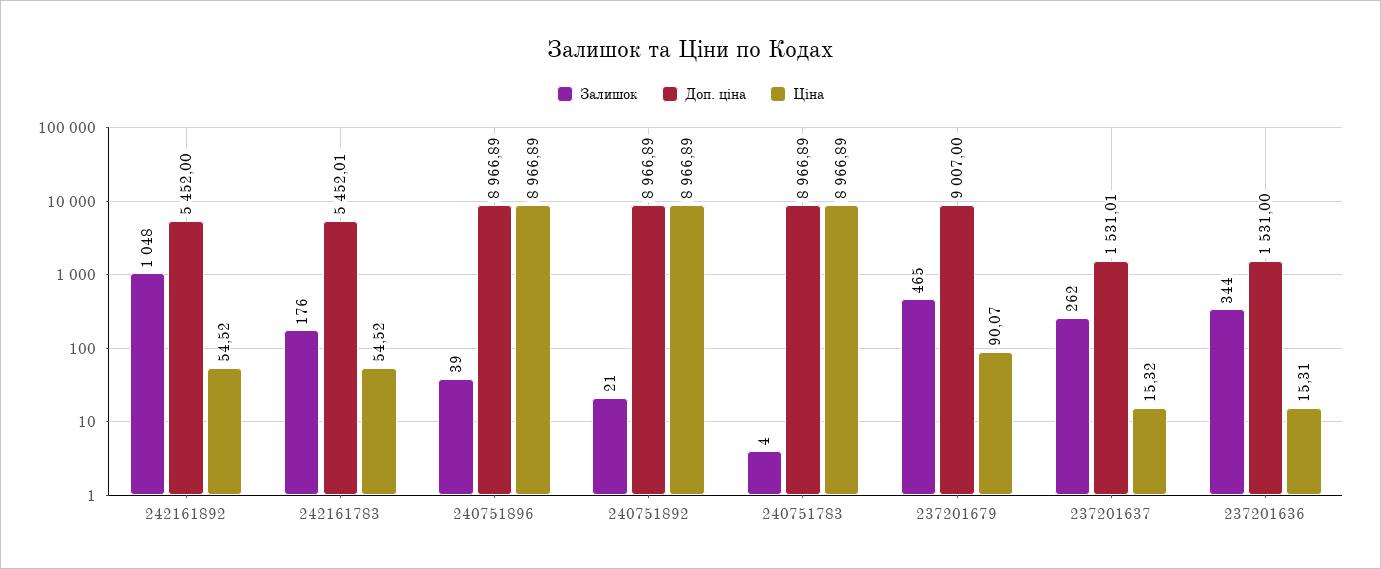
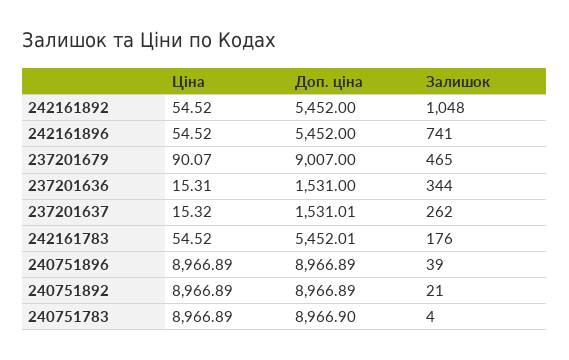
Доп. ціна, 240751783: 8966.89 -> 8966.9
Ціна, 242161896: none -> 54.52
Доп. ціна, 242161896: none -> 5452
Залишок, 242161896: none -> 741

